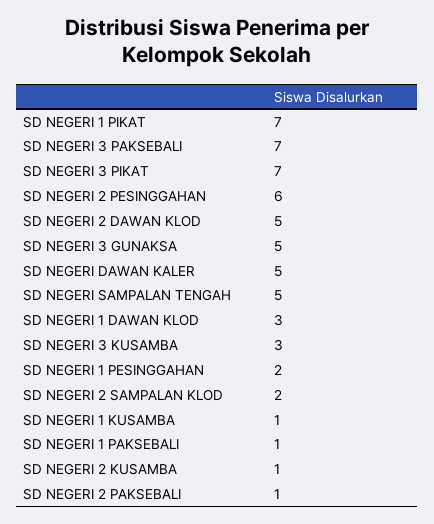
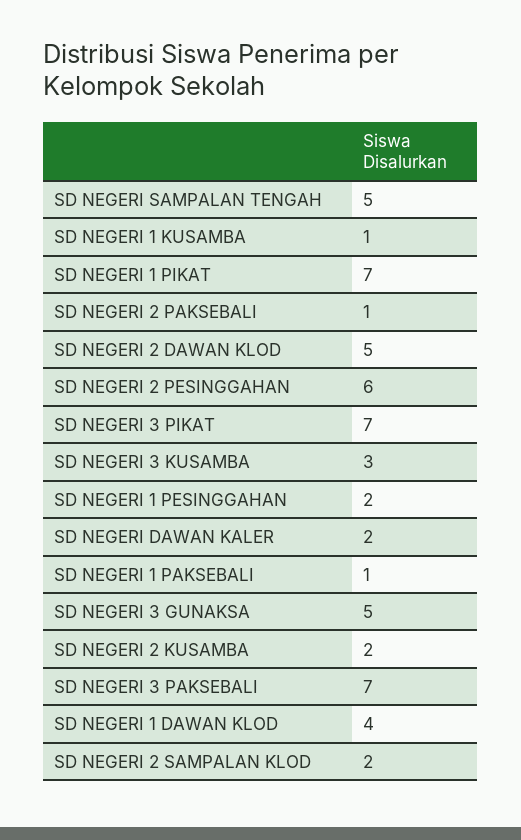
SD NEGERI DAWAN KALER: 5 -> 2
SD NEGERI 1 DAWAN KLOD: 3 -> 4
SD NEGERI 2 KUSAMBA: 1 -> 2

